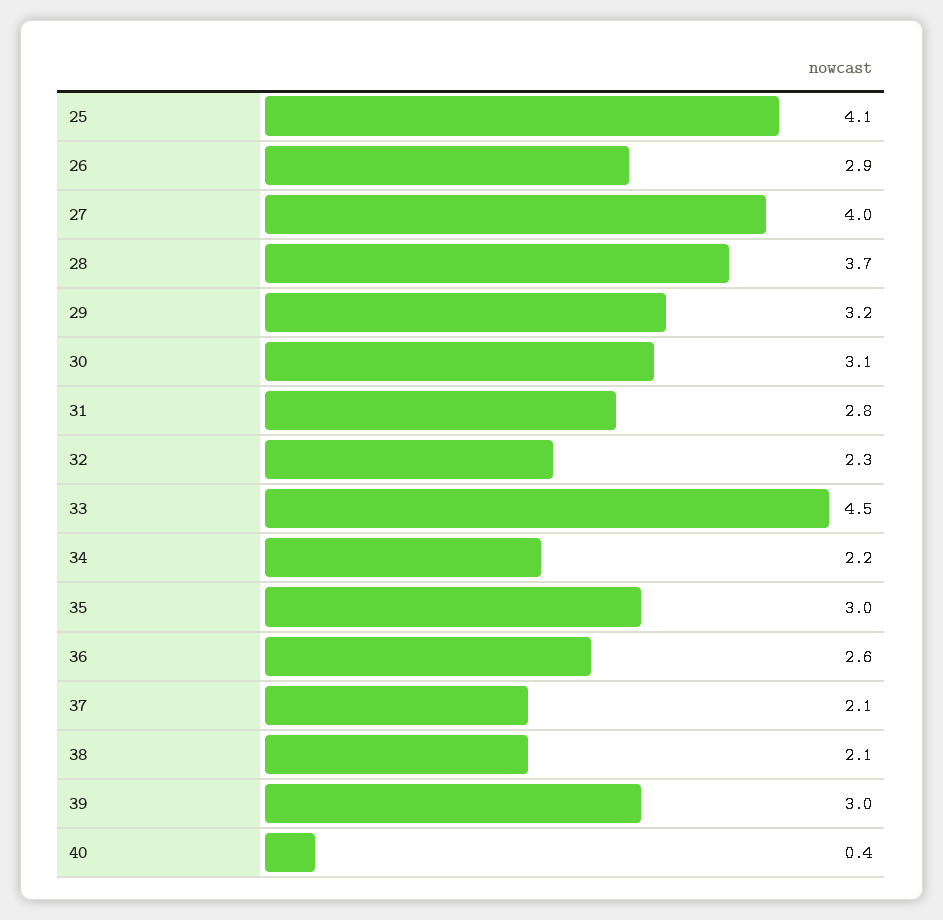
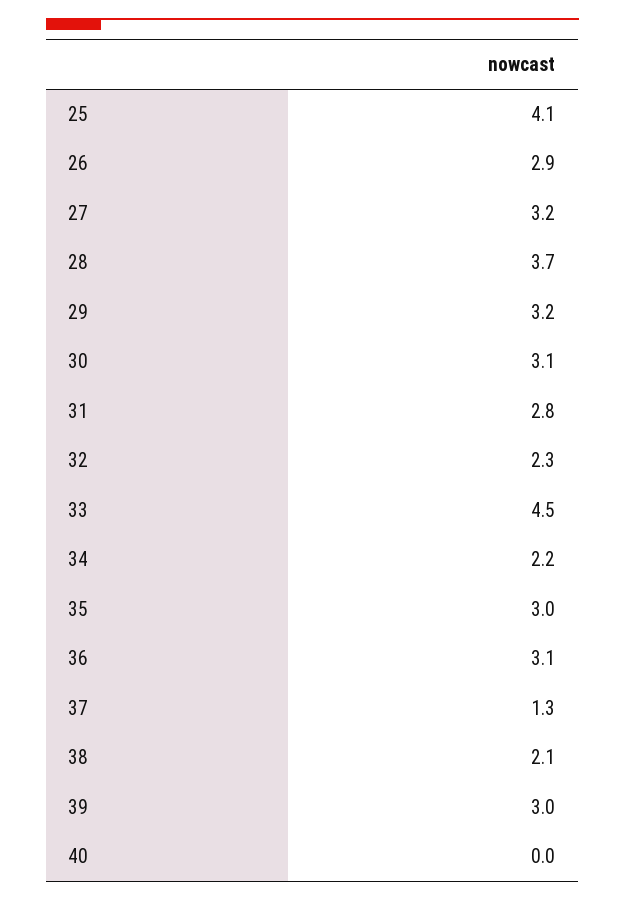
27: 4 -> 3.2
36: 2.6 -> 3.1
37: 2.1 -> 1.3
40: 0.4 -> 0

